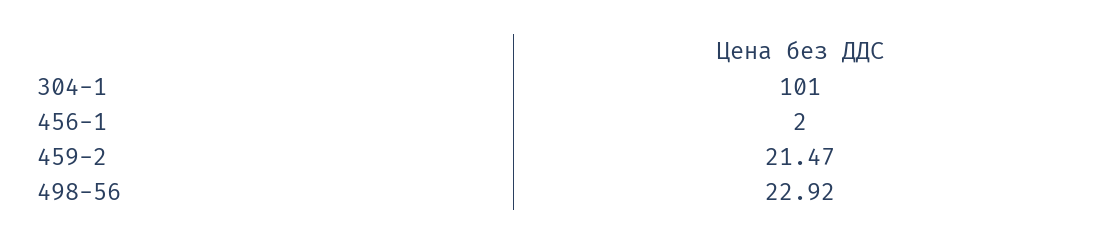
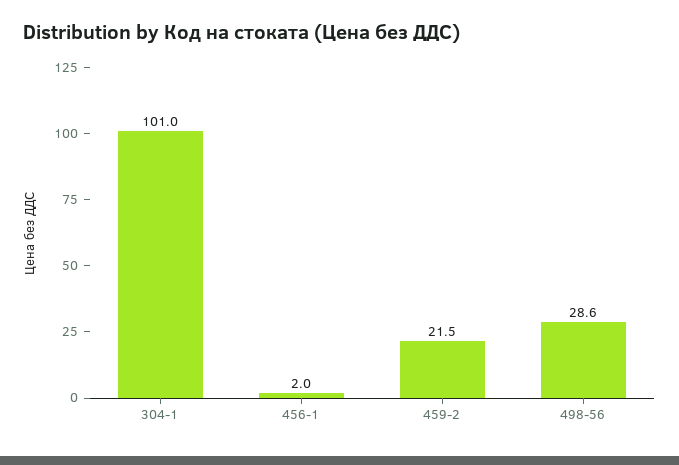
498-56: 22.92 -> 28.6

